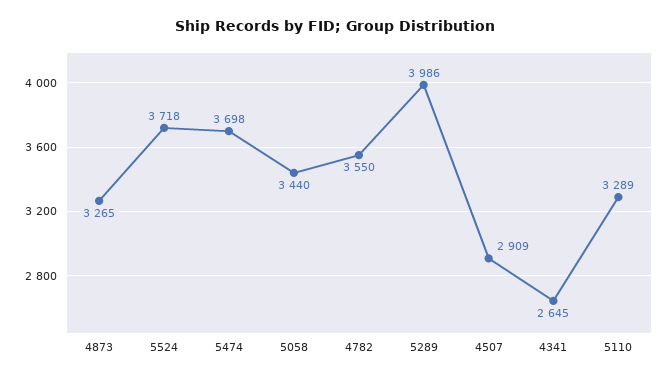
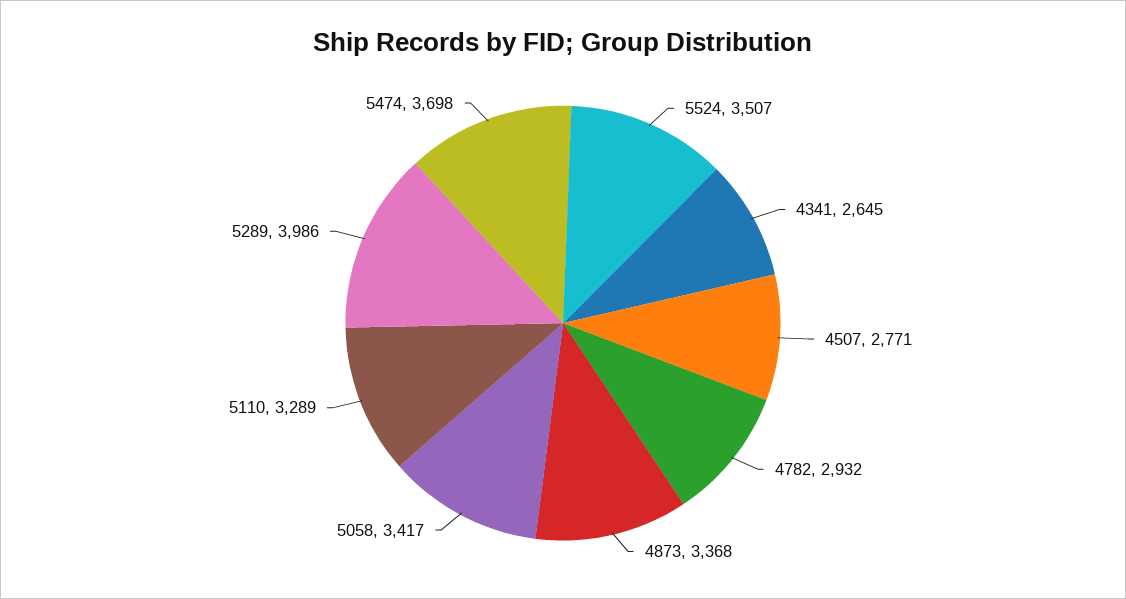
4873: 3265 -> 3368
5524: 3718 -> 3507
5058: 3440 -> 3417
4782: 3550 -> 2932
4507: 2909 -> 2771

